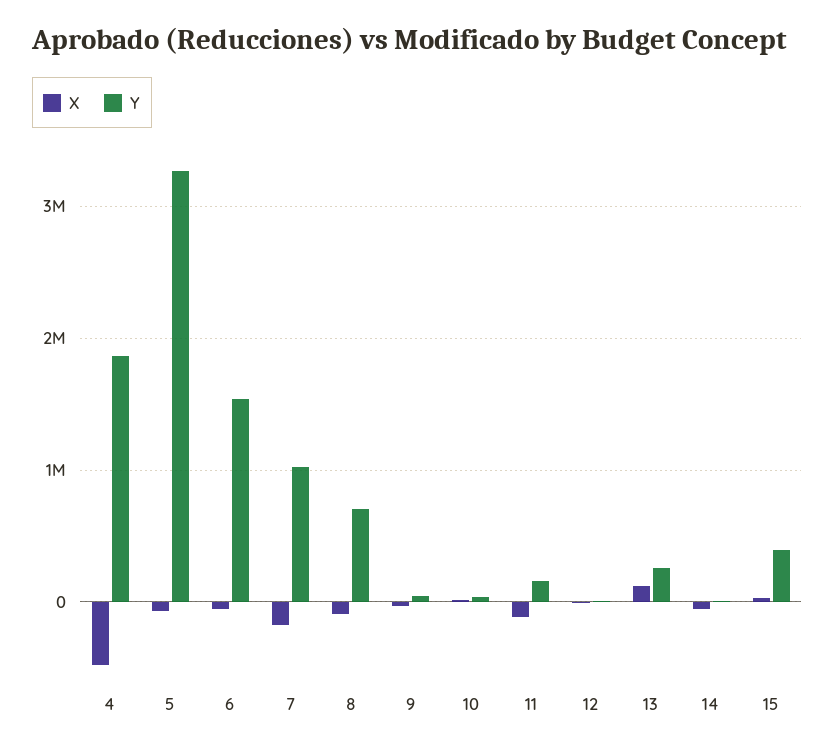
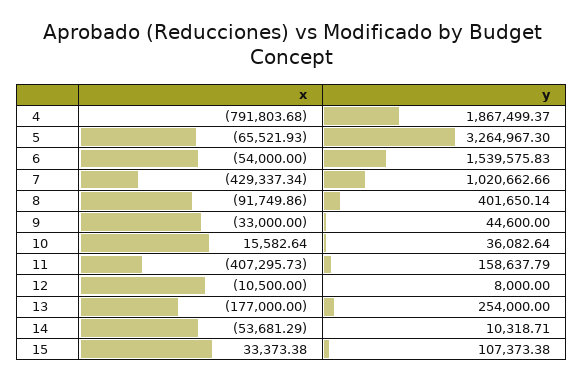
X, 4: -500000 -> -791803.68
X, 7: -200000 -> -429337.34
Y, 8: 700000 -> 401650.14
X, 11: -100000 -> -407295.73
X, 13: 100000 -> -177000
Y, 15: 400000 -> 107373.38

